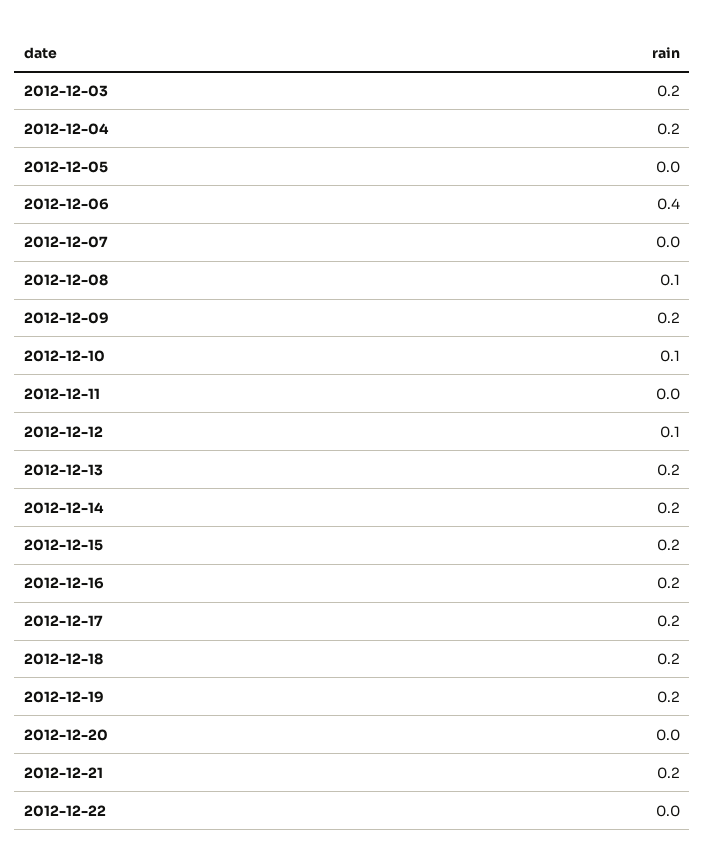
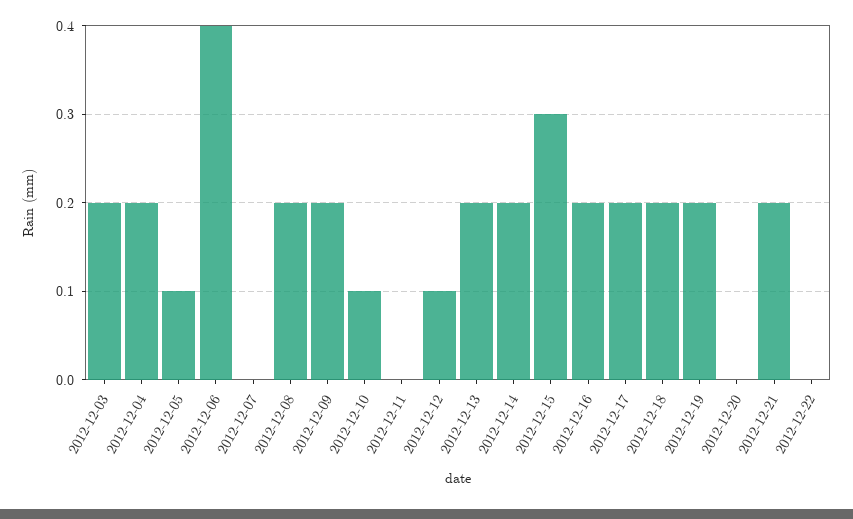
2012-12-05: 0 -> 0.1
2012-12-08: 0.1 -> 0.2
2012-12-15: 0.2 -> 0.3

